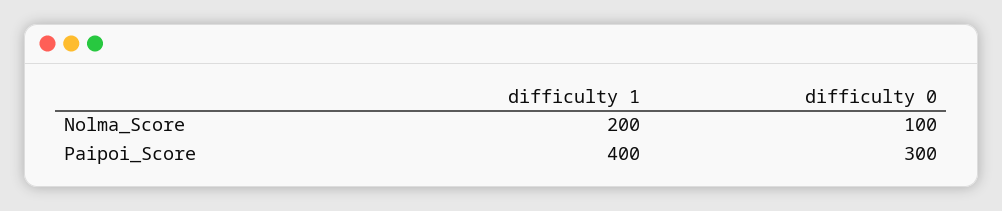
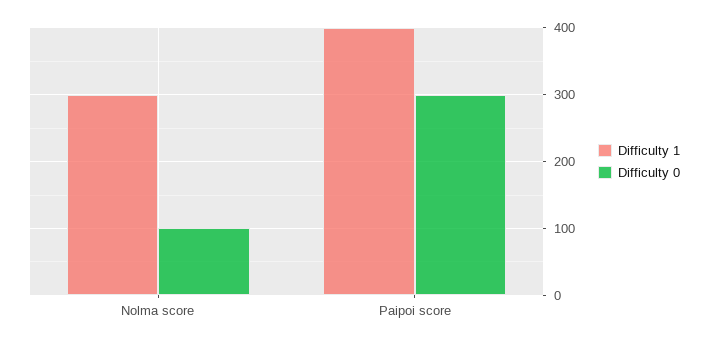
difficulty 1, Nolma_Score: 200 -> 300

